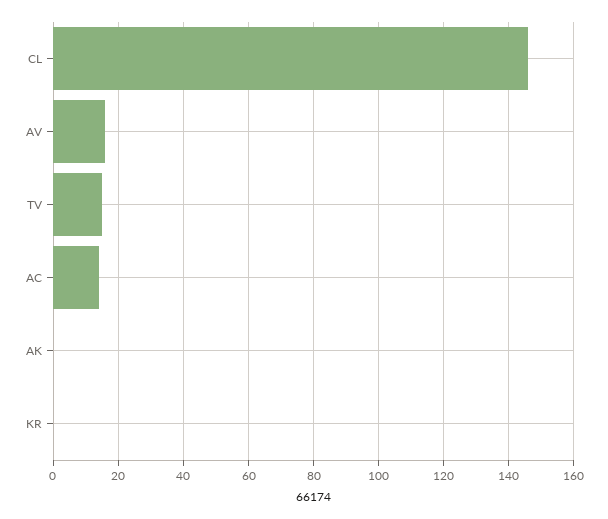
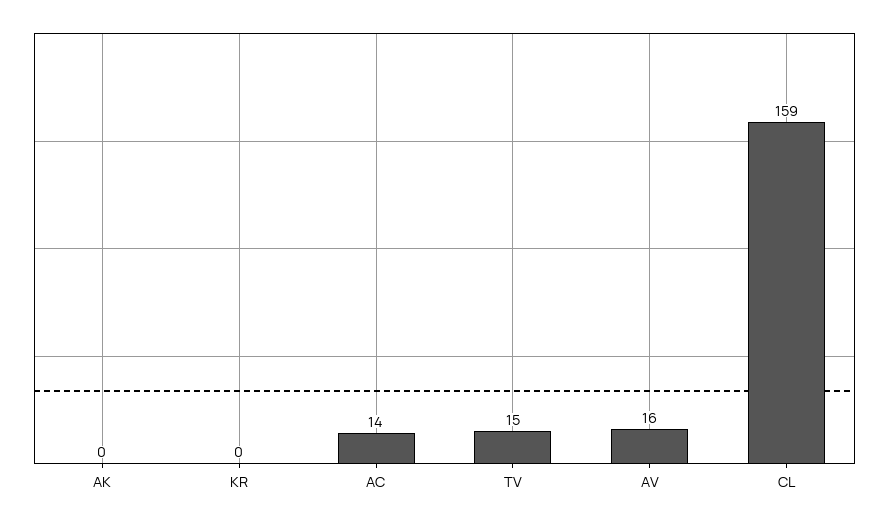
CL: 145 -> 159

